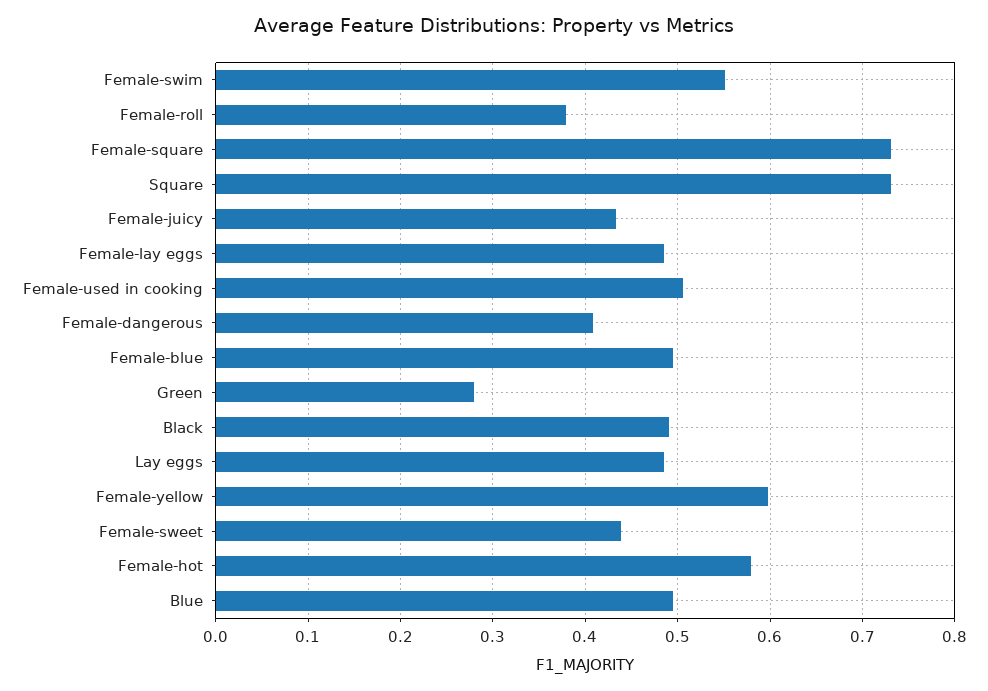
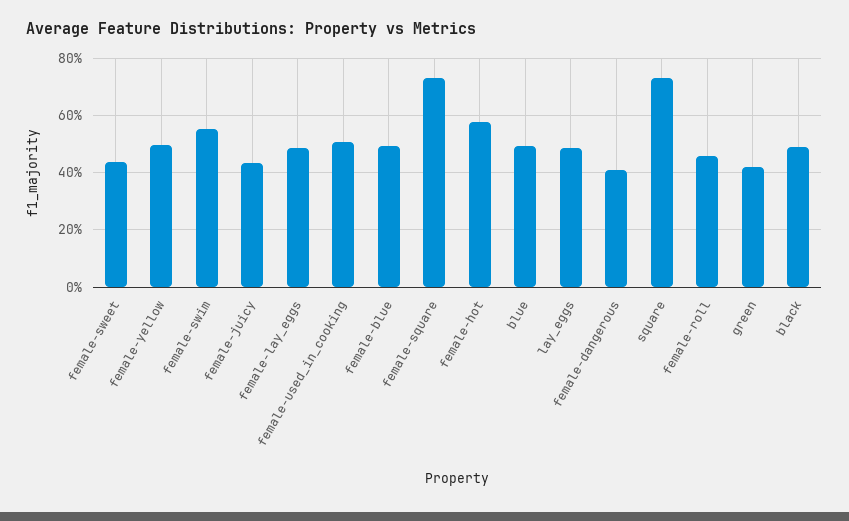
Female-roll: 0.38 -> 0.45
Green: 0.28 -> 0.425
Female-yellow: 0.6 -> 0.5

